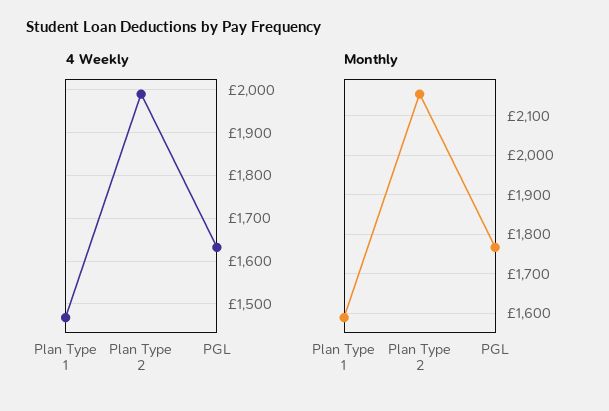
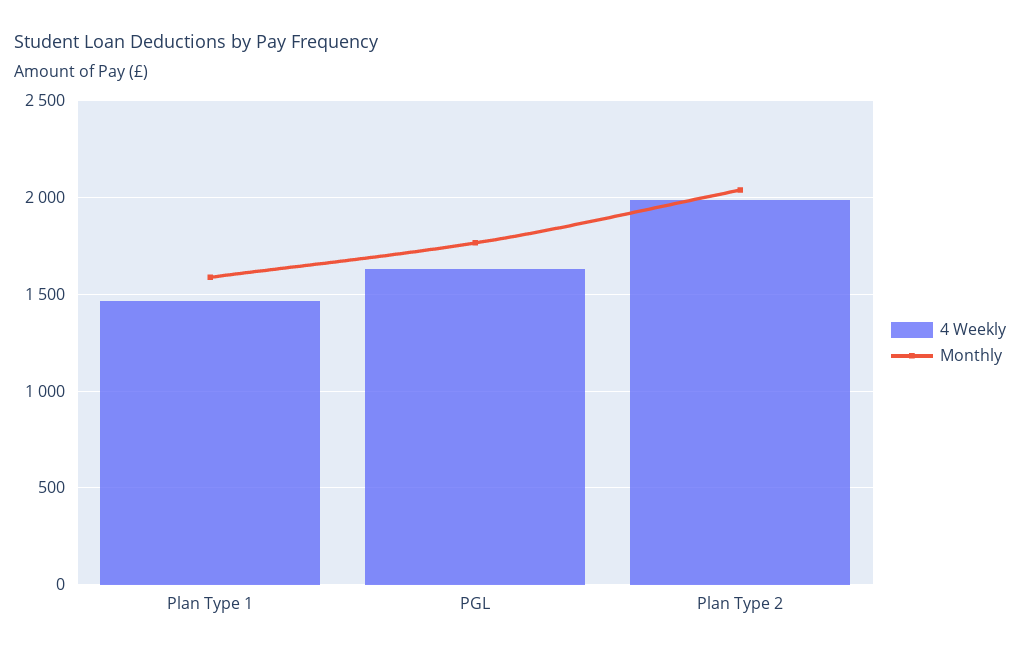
Monthly, Plan Type 2: 2160 -> 2050

